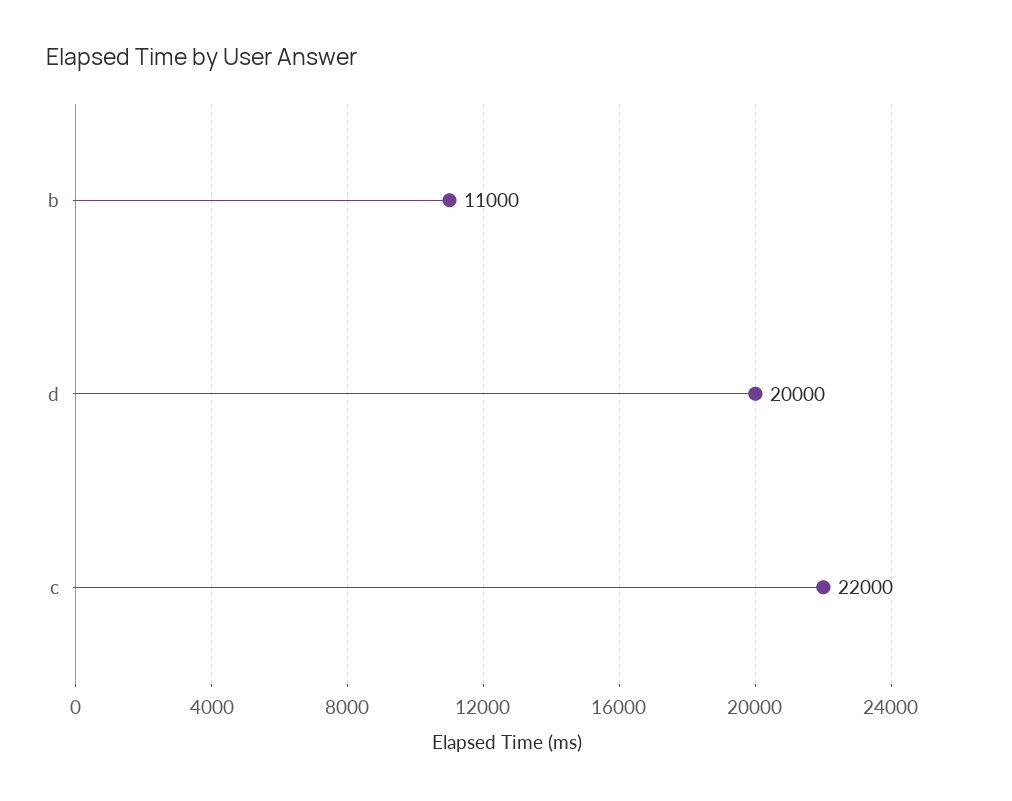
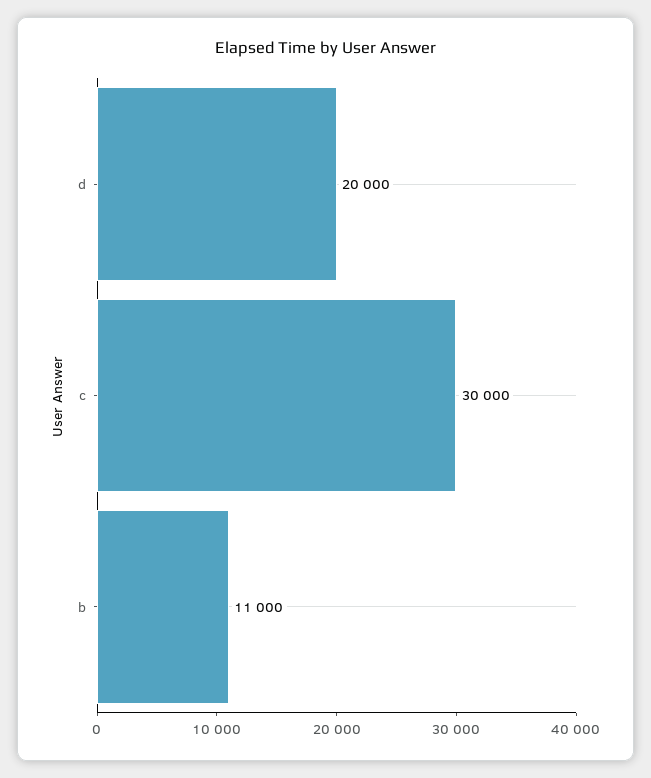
c: 22000 -> 30000

